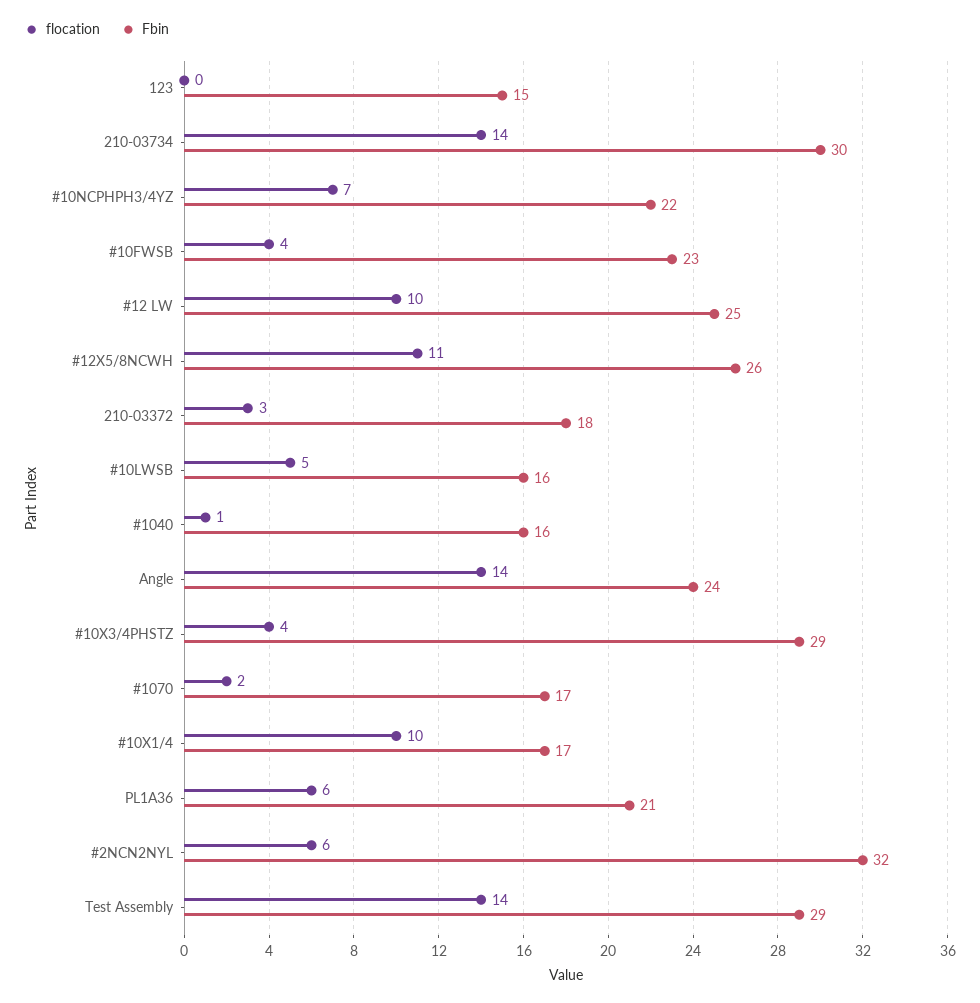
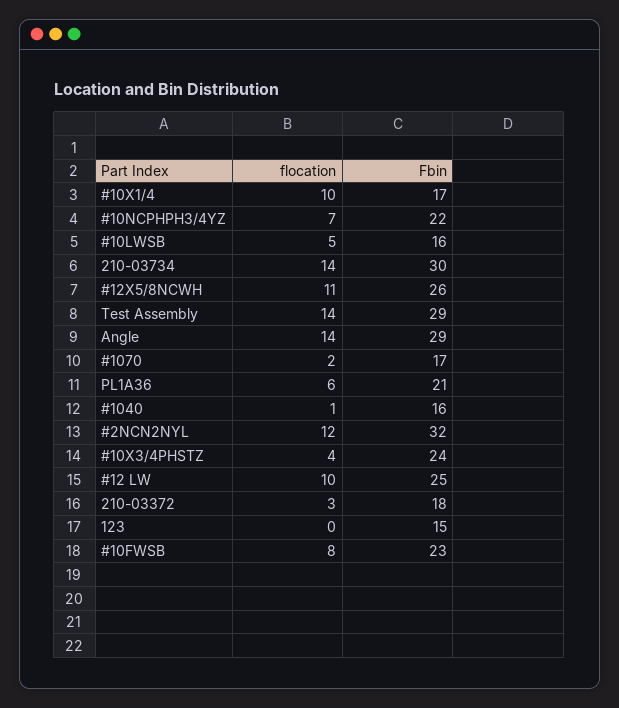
flocation, #10FWSB: 4 -> 8
Fbin, Angle: 24 -> 29
Fbin, #10X3/4PHSTZ: 29 -> 24
flocation, #2NCN2NYL: 6 -> 12

